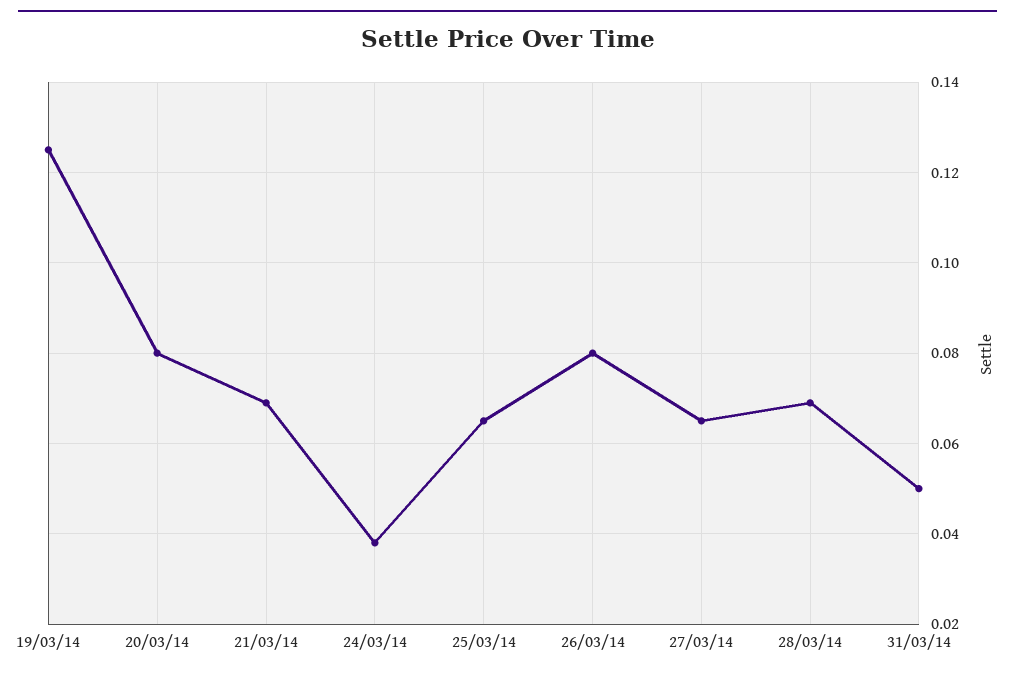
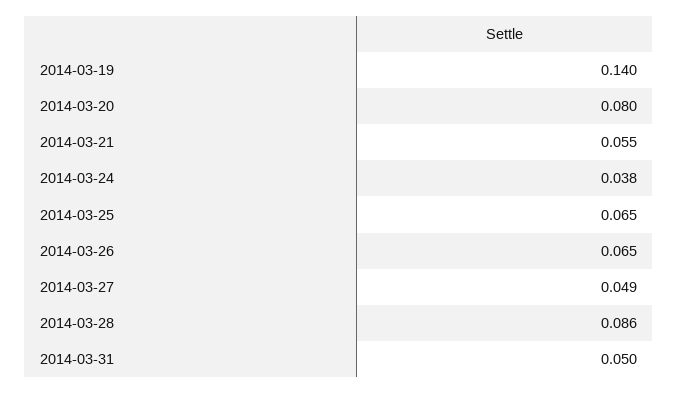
19/03/14: 0.125 -> 0.14
21/03/14: 0.07 -> 0.055
26/03/14: 0.08 -> 0.065
27/03/14: 0.065 -> 0.049
28/03/14: 0.07 -> 0.086

